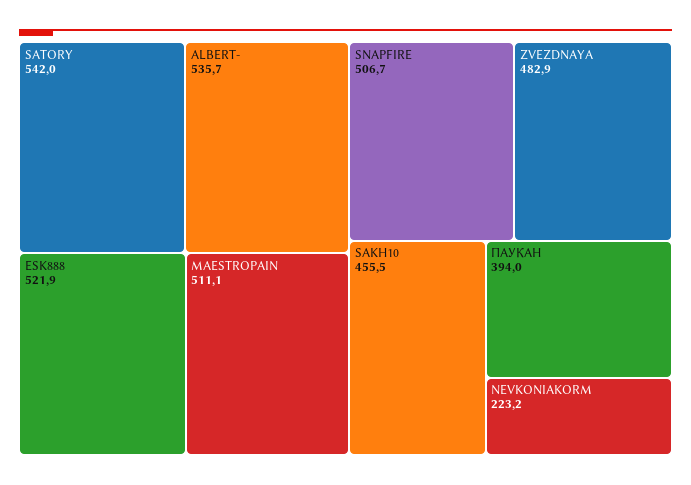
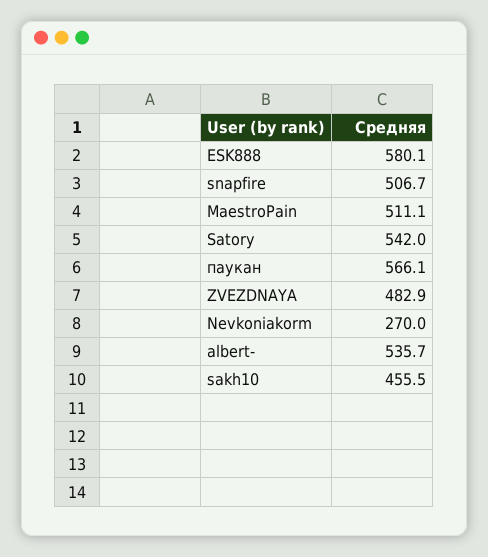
ESK888: 521.9 -> 580.1
ПАУКАН: 394 -> 566.1
NEVKONIAKORM: 223.2 -> 270

